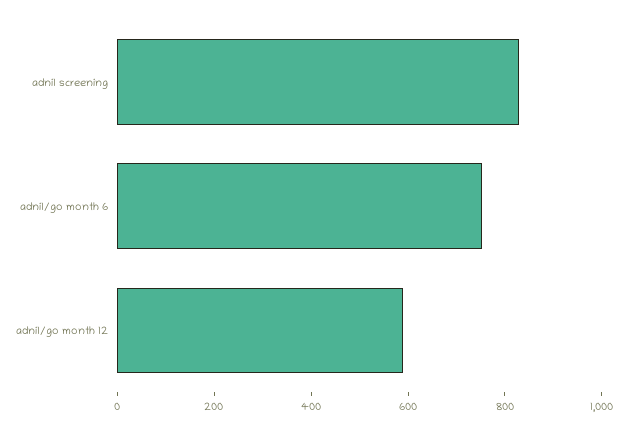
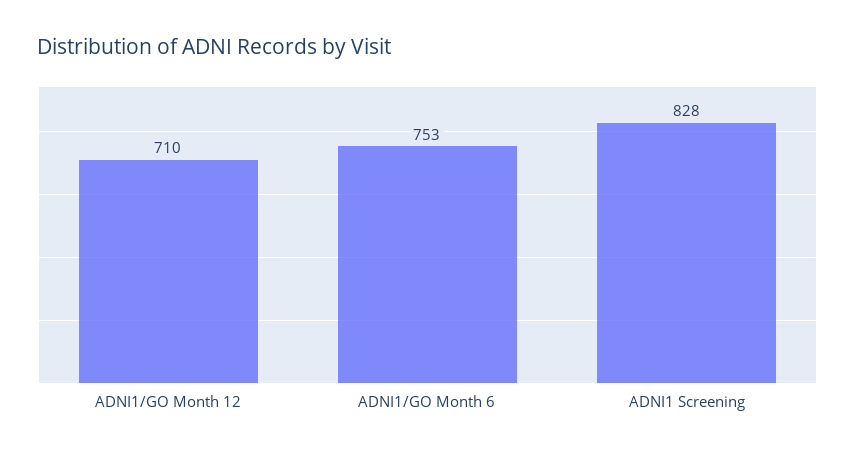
adni1/go month 12: 600 -> 710

